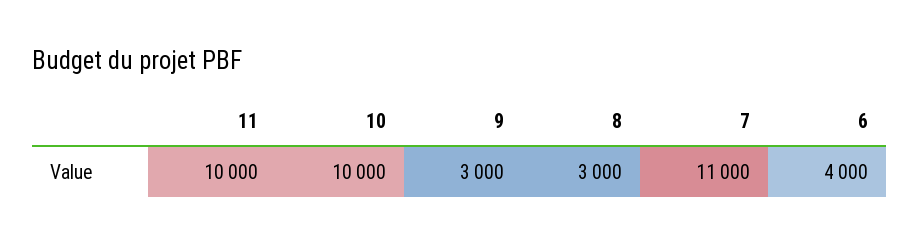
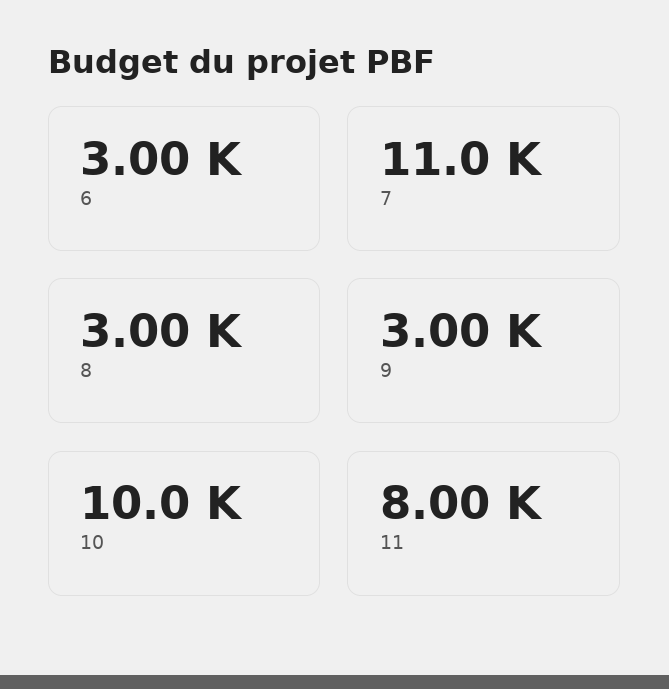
11: 10000 -> 8000
6: 4000 -> 3000

